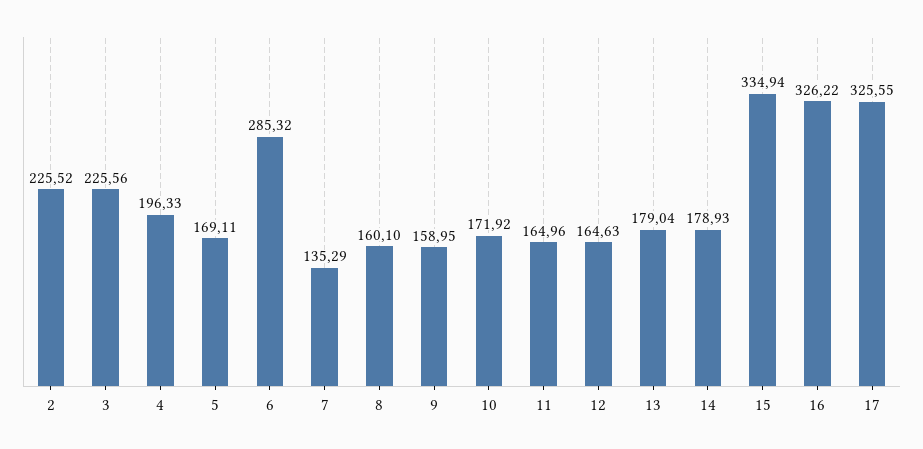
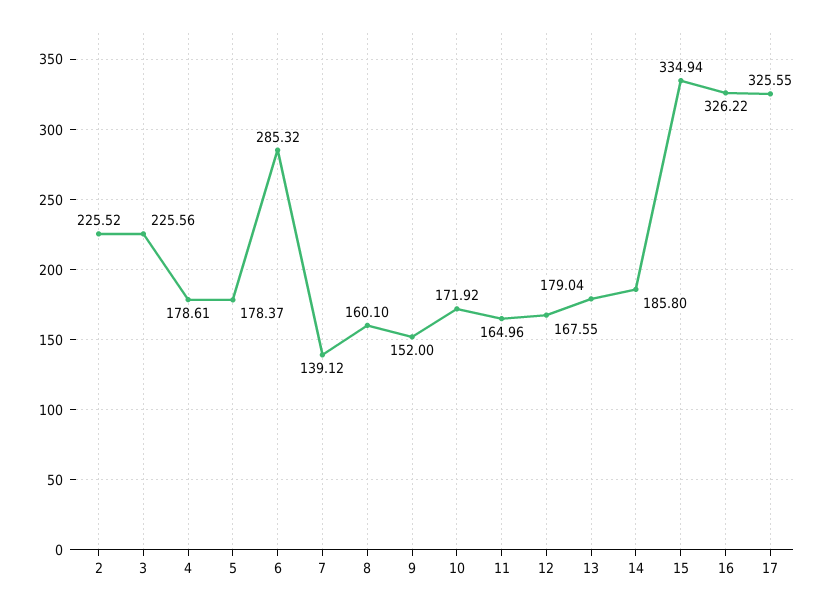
4: 196.33 -> 178.61
5: 169.11 -> 178.37
7: 135.29 -> 139.12
9: 158.95 -> 152
12: 164.63 -> 167.55
14: 178.93 -> 185.8

